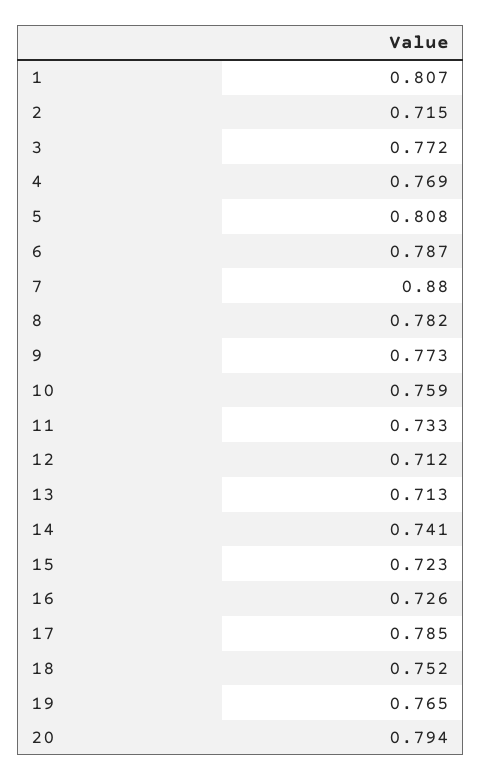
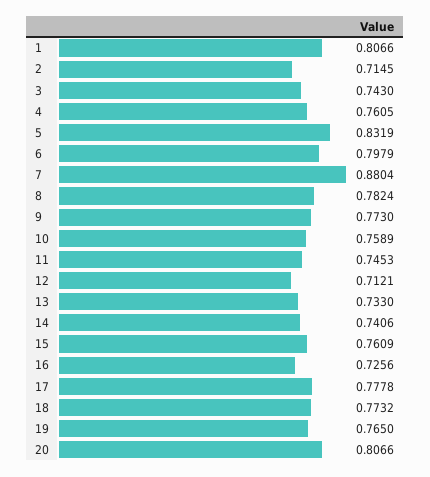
3: 0.772 -> 0.743
4: 0.769 -> 0.7605
5: 0.808 -> 0.8319
6: 0.787 -> 0.7979
11: 0.733 -> 0.7453
13: 0.713 -> 0.733
15: 0.723 -> 0.7609
17: 0.785 -> 0.7778
18: 0.752 -> 0.7732
20: 0.794 -> 0.8066

